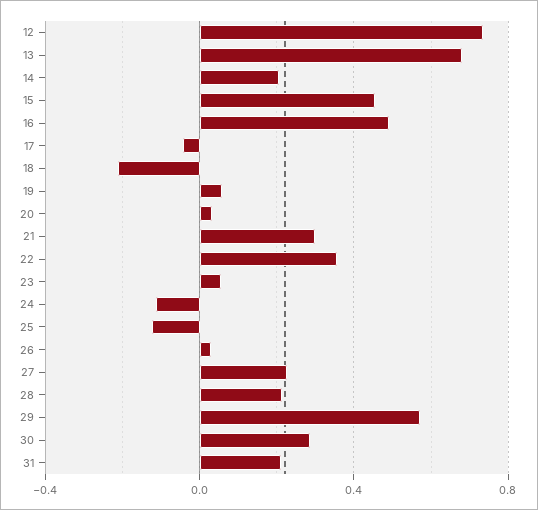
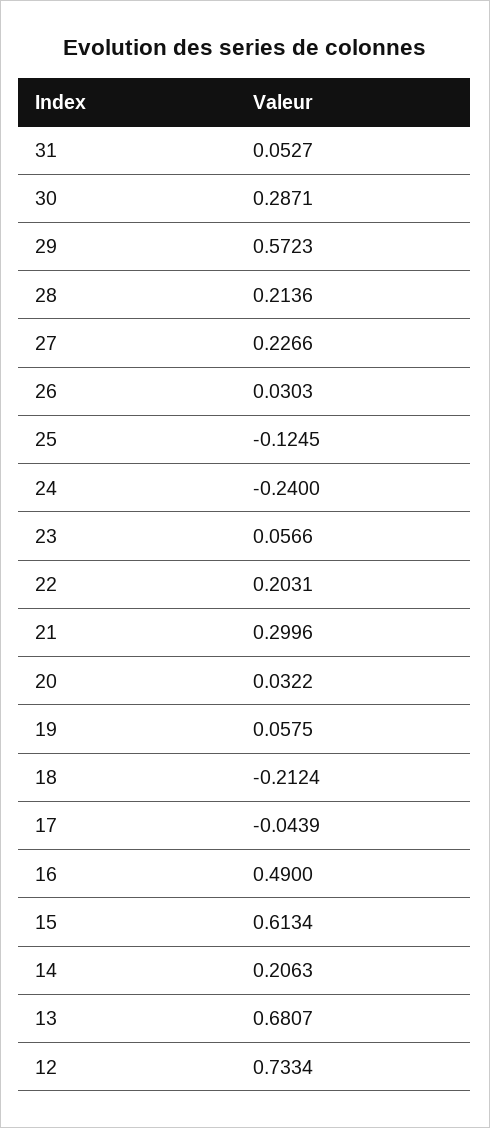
15: 0.45 -> 0.6134
22: 0.35 -> 0.2031
24: -0.1 -> -0.24
31: 0.2 -> 0.0527

